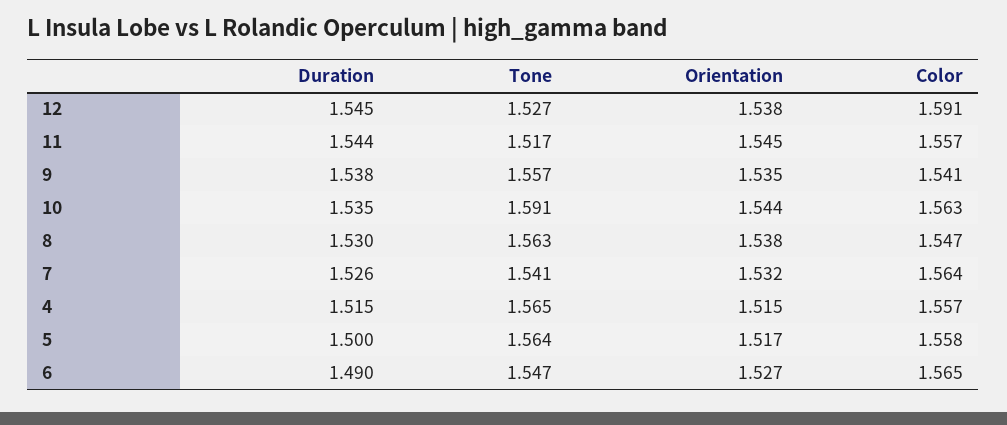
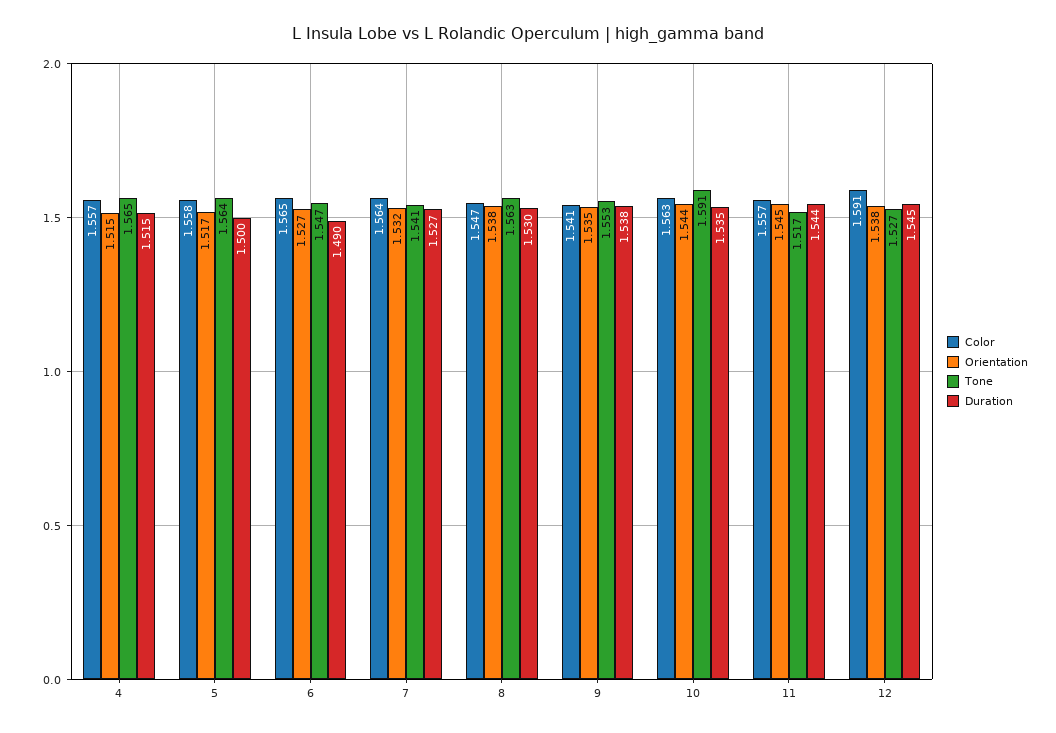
Tone, 9: 1.557 -> 1.553
Duration, 7: 1.526 -> 1.527

